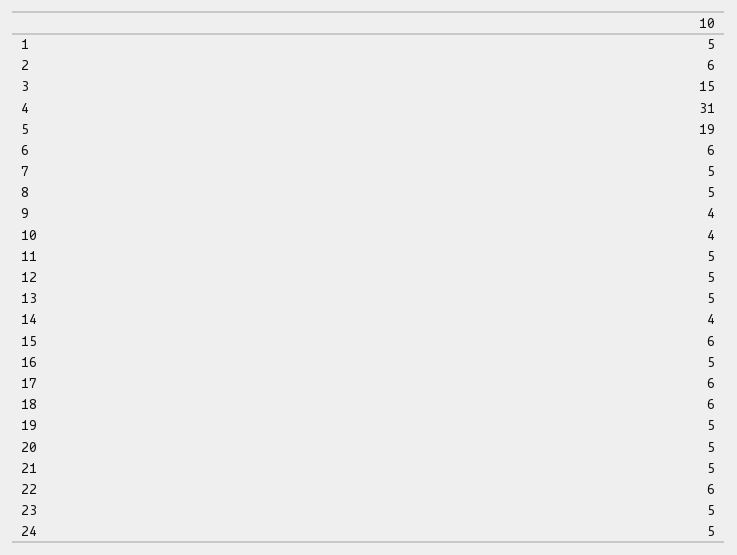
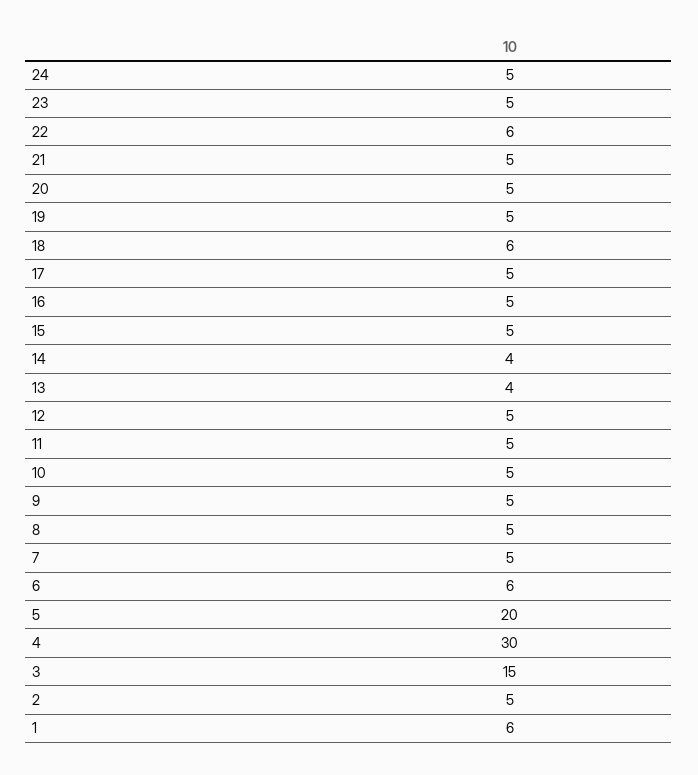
1: 5 -> 6
2: 6 -> 5
4: 31 -> 30
5: 19 -> 20
9: 4 -> 5
10: 4 -> 5
13: 5 -> 4
15: 6 -> 5
17: 6 -> 5

